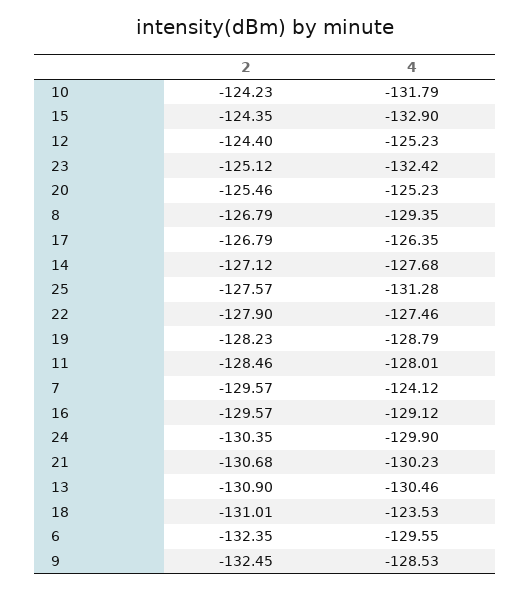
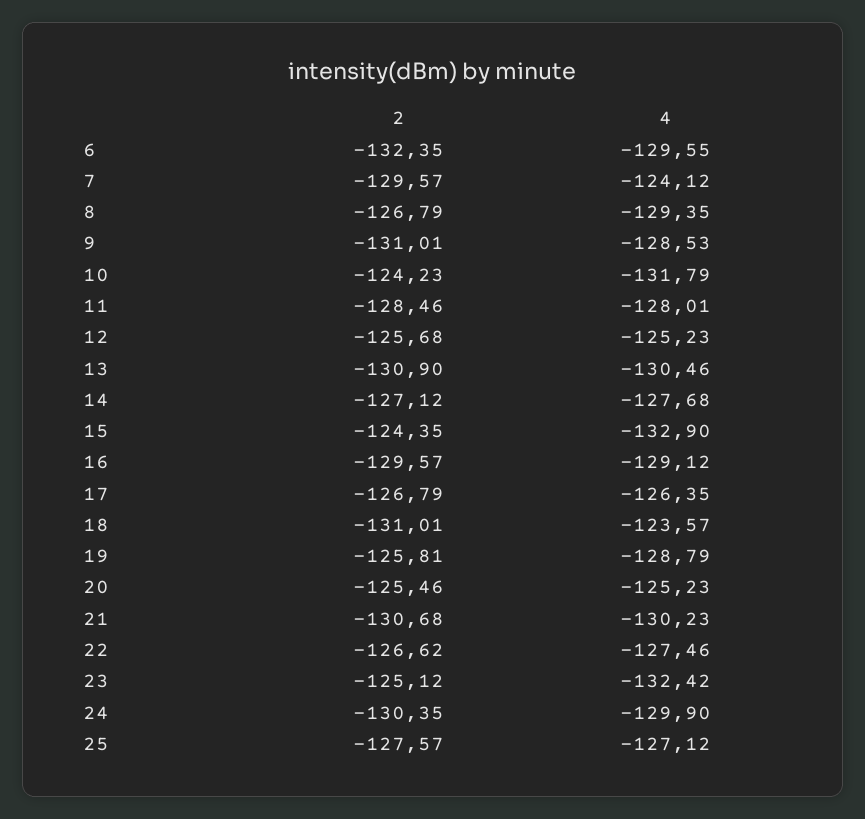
2, 12: -124.4 -> -125.68
4, 25: -131.28 -> -127.12
2, 22: -127.9 -> -126.62
2, 19: -128.23 -> -125.81
4, 18: -123.53 -> -123.57
2, 9: -132.45 -> -131.01

